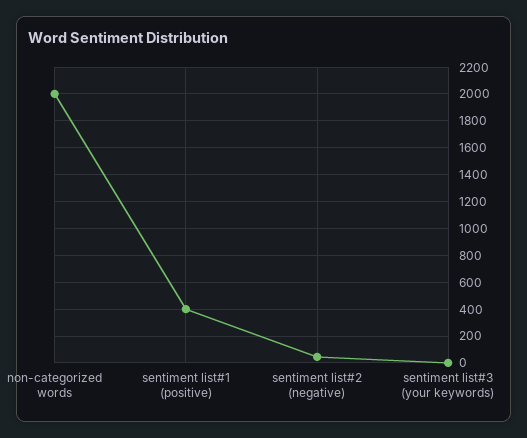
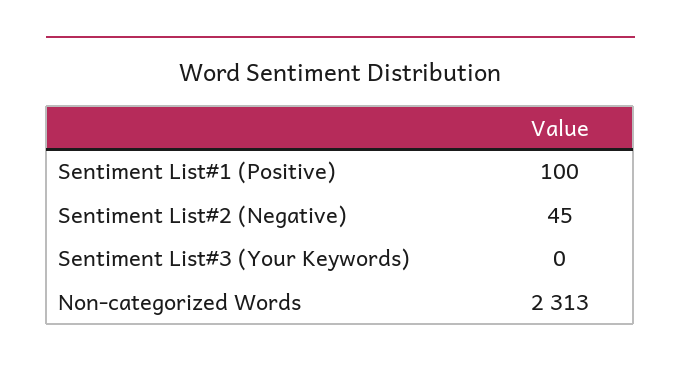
non-categorized words: 2000 -> 2313
sentiment list#1 (positive): 400 -> 100

